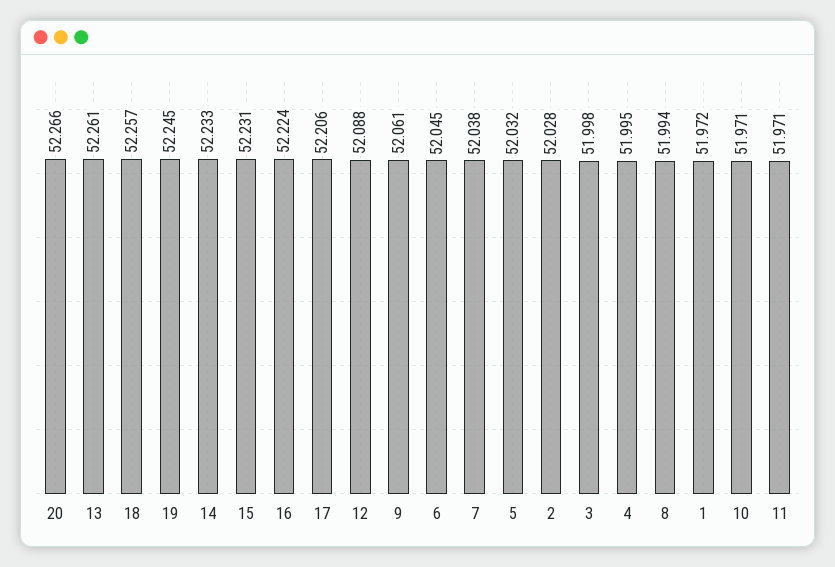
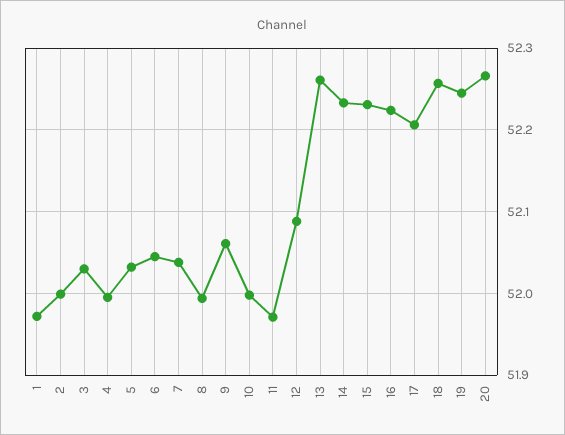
2: 52.028 -> 52
3: 51.998 -> 52.03
10: 51.971 -> 52

